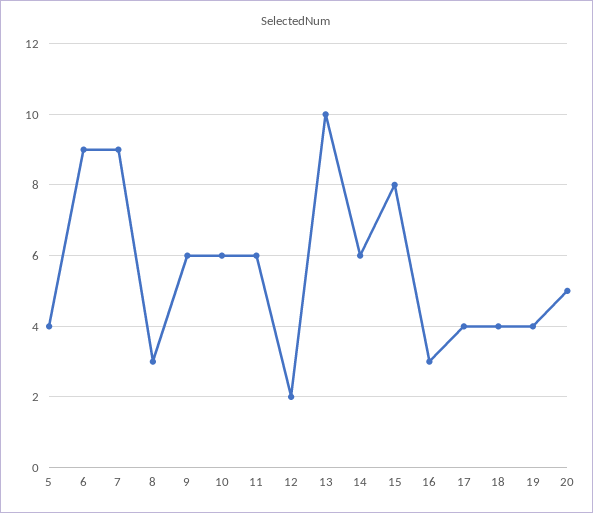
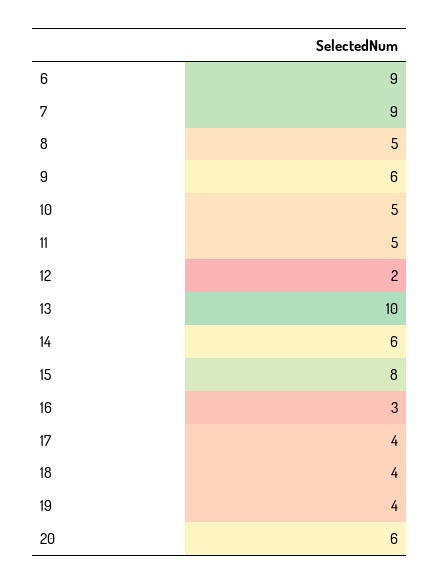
5: 4 -> none
8: 3 -> 5
10: 6 -> 5
11: 6 -> 5
20: 5 -> 6

